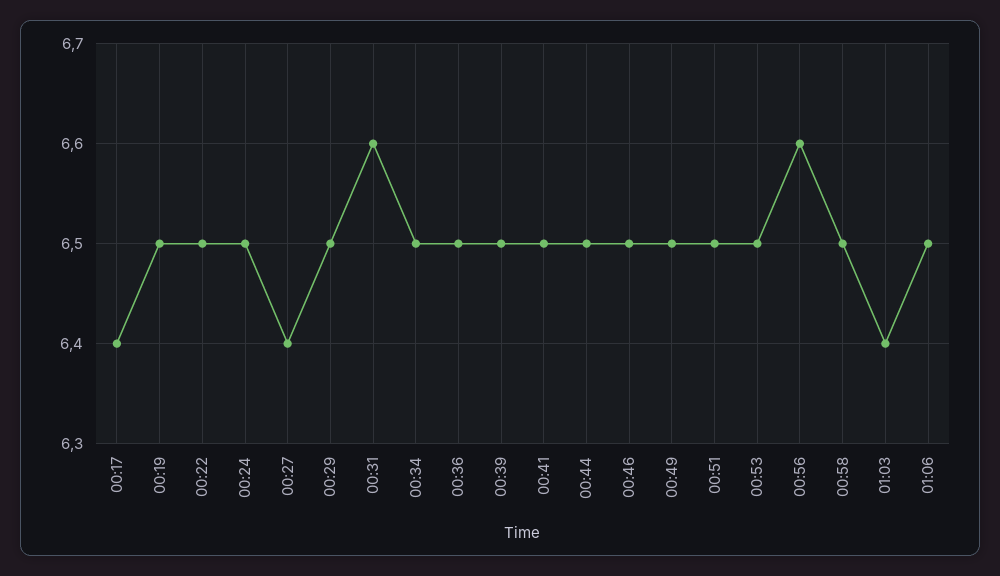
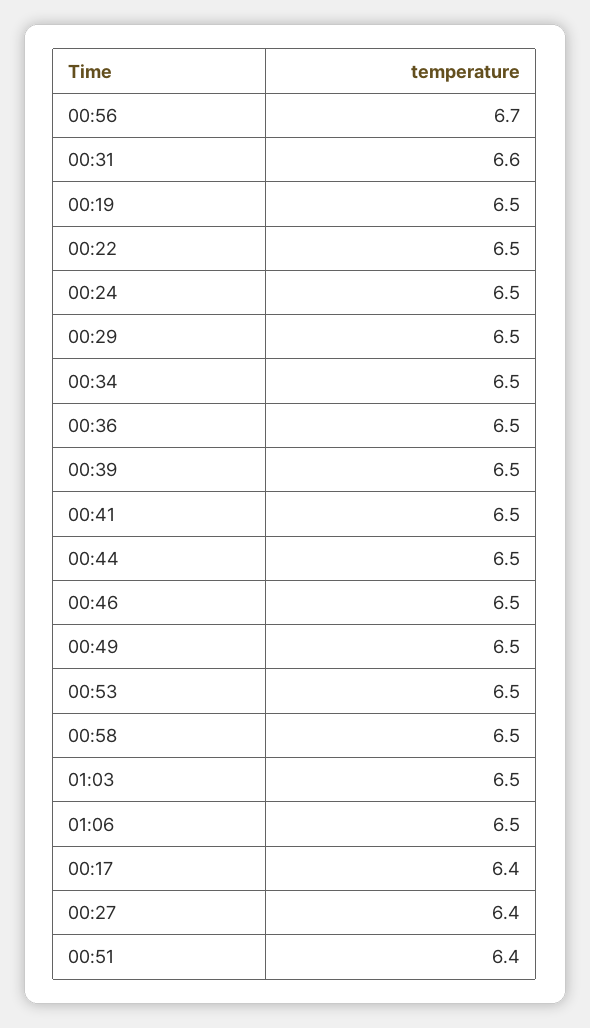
00:51: 6.5 -> 6.4
00:56: 6.6 -> 6.7
01:03: 6.4 -> 6.5

